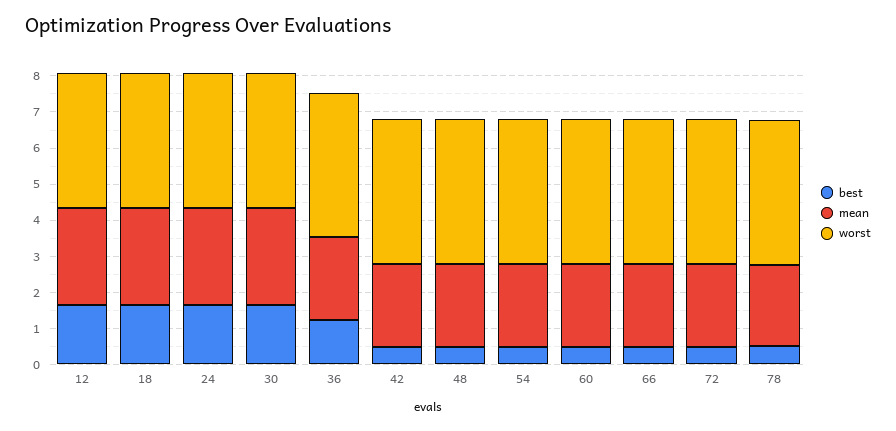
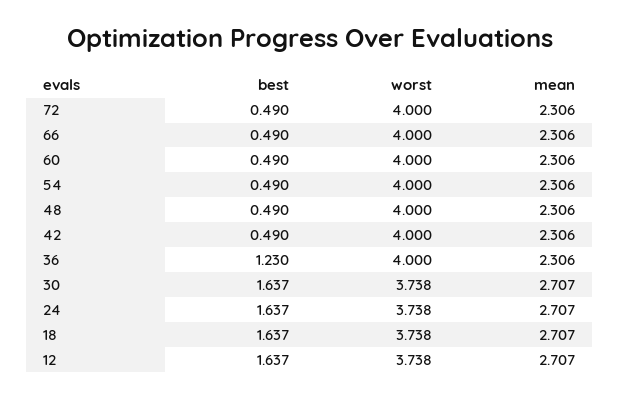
best, 78: 0.5 -> none
mean, 78: 2.25 -> none
worst, 78: 4 -> none

